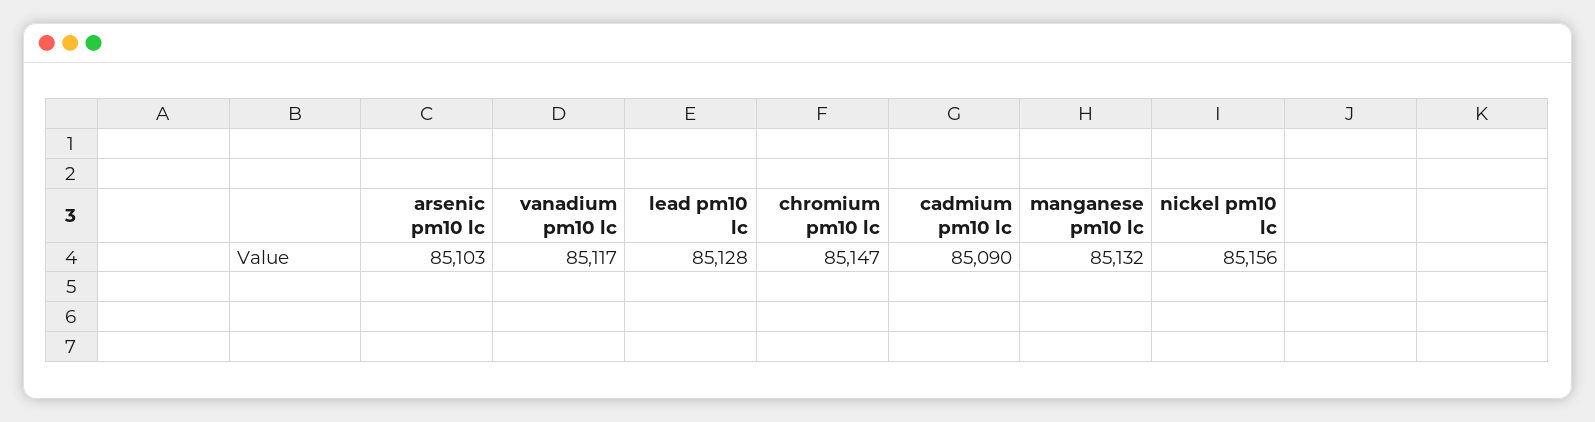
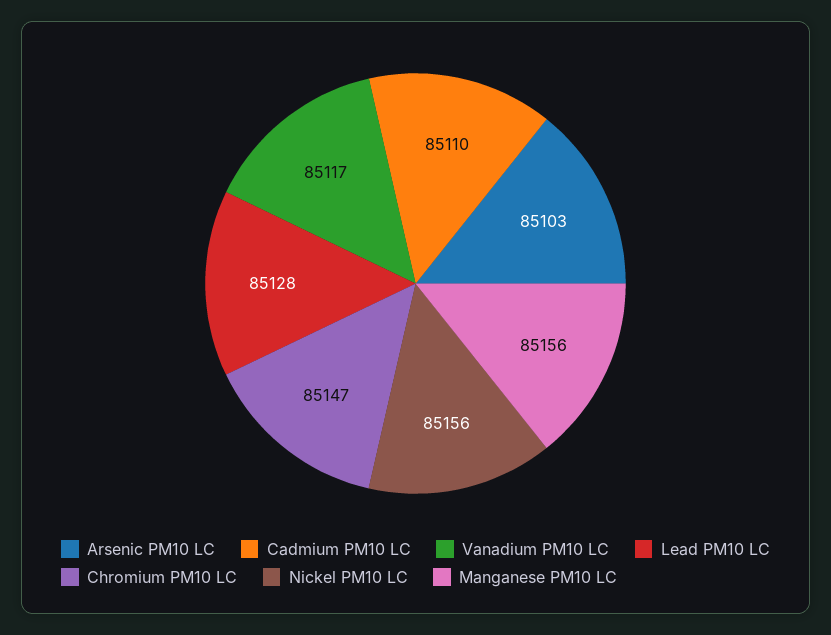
cadmium pm10 lc: 85090 -> 85110
manganese pm10 lc: 85132 -> 85156

